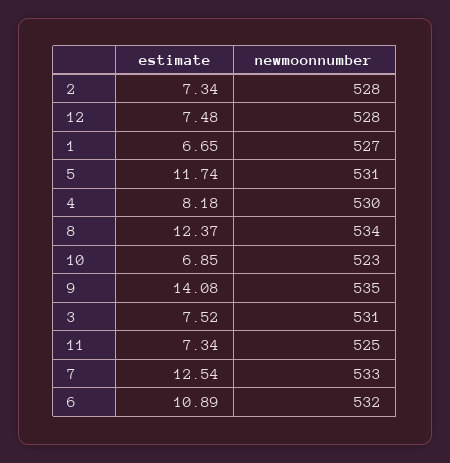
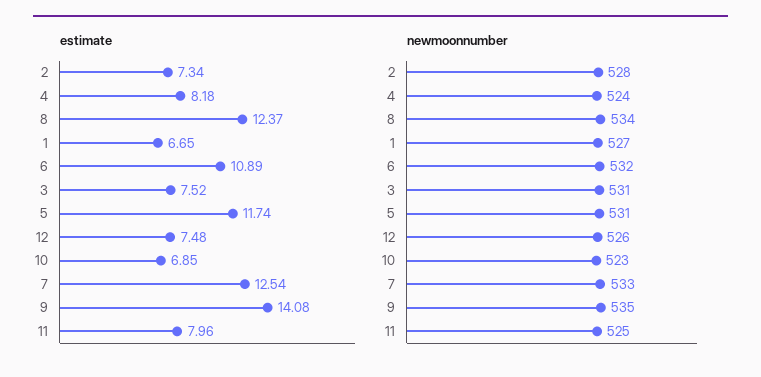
newmoonnumber, 12: 528 -> 526
newmoonnumber, 4: 530 -> 524
estimate, 11: 7.34 -> 7.96

